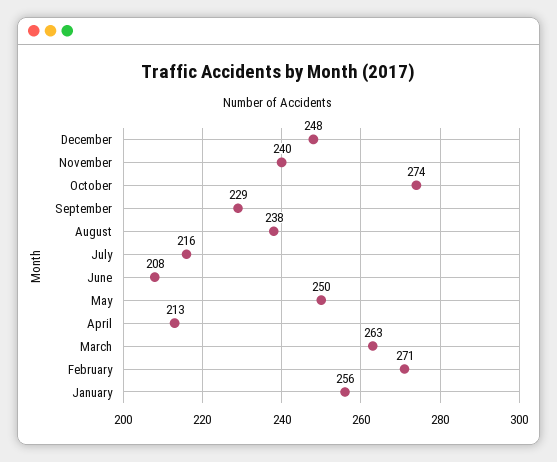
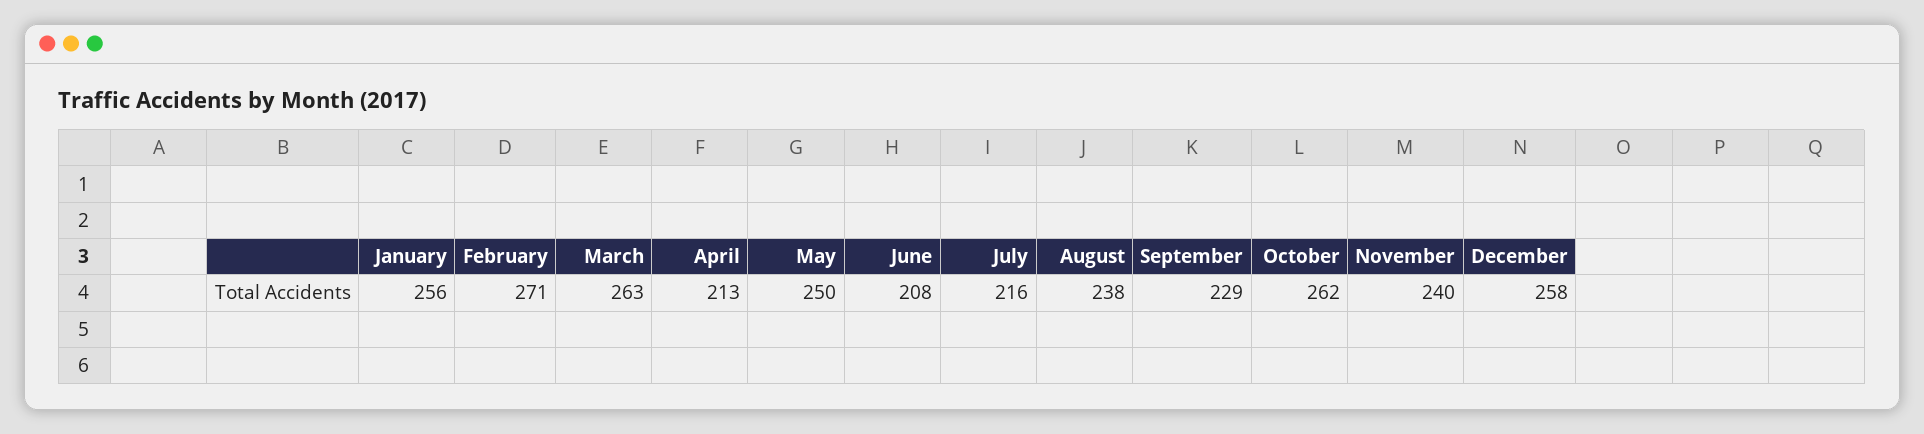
December: 248 -> 258
October: 274 -> 262

